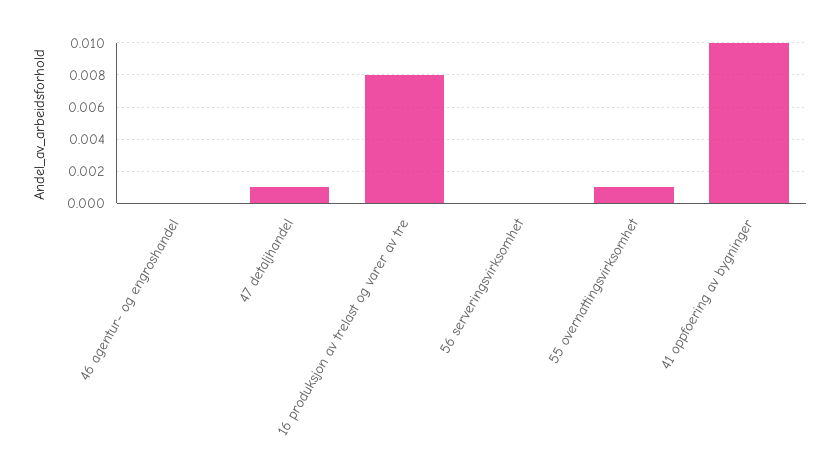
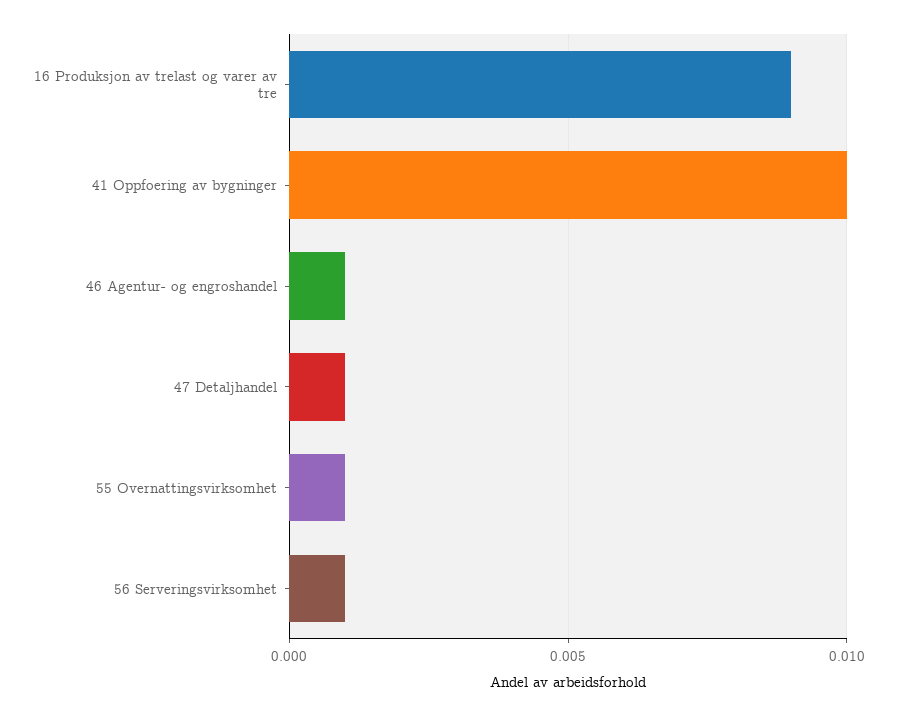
46 agentur- og engroshandel: 0 -> 0.001
16 produksjon av trelast og varer av tre: 0.008 -> 0.009
56 serveringsvirksomhet: 0 -> 0.001

